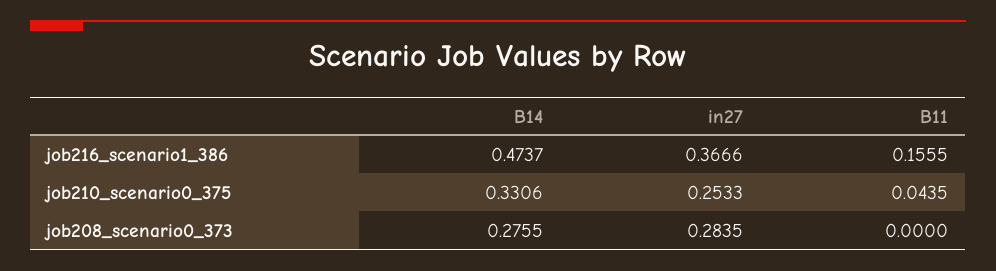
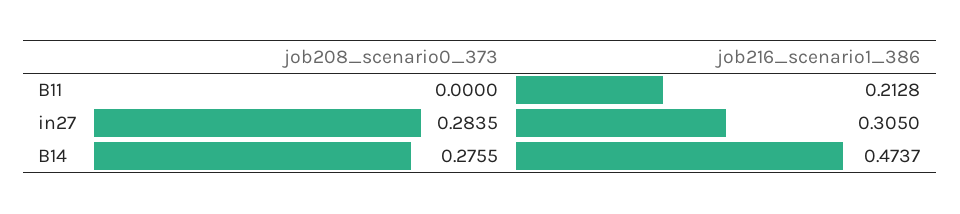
in27, job216_scenario1_386: 0.3666 -> 0.305
B11, job216_scenario1_386: 0.1555 -> 0.2128
B14, job210_scenario0_375: 0.3306 -> none
in27, job210_scenario0_375: 0.2533 -> none
B11, job210_scenario0_375: 0.0435 -> none

